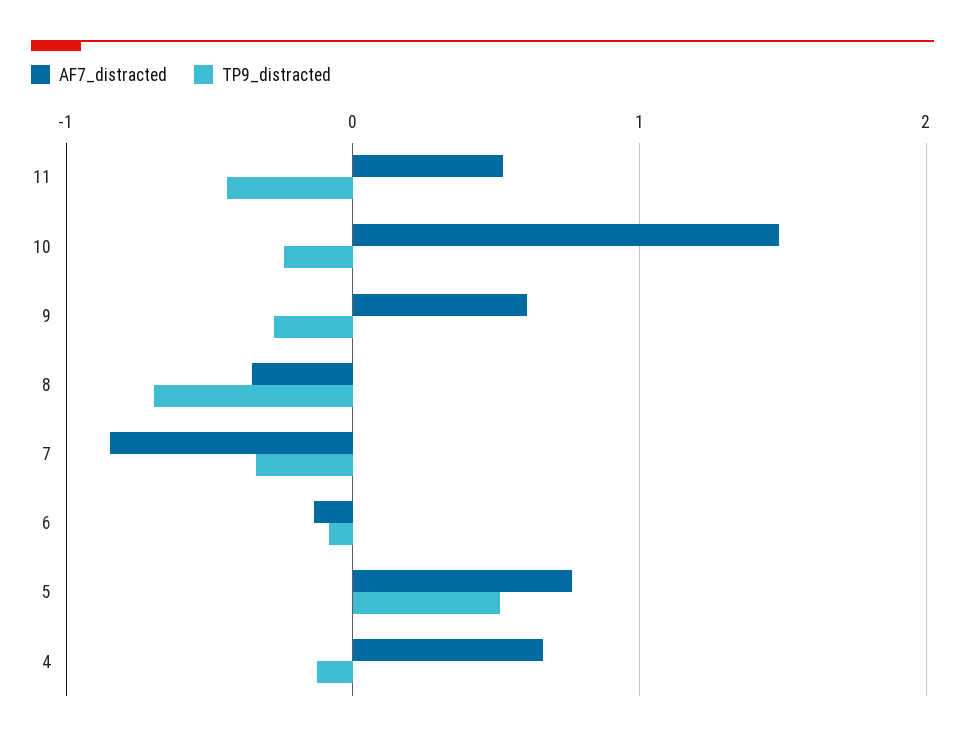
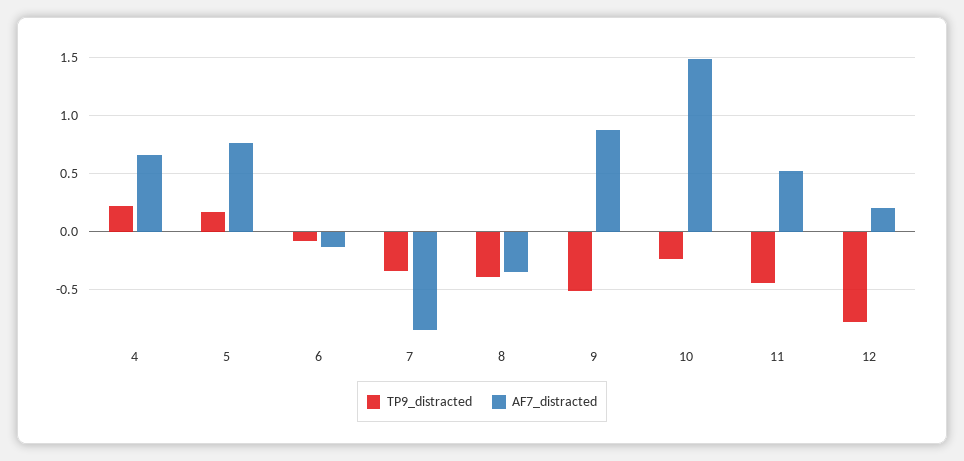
AF7_distracted, 9: 0.6 -> 0.9
TP9_distracted, 9: -0.3 -> -0.5
TP9_distracted, 8: -0.7 -> -0.4
TP9_distracted, 5: 0.5 -> 0.2
TP9_distracted, 4: -0.1 -> 0.2
TP9_distracted, 12: none -> -0.8
AF7_distracted, 12: none -> 0.2

